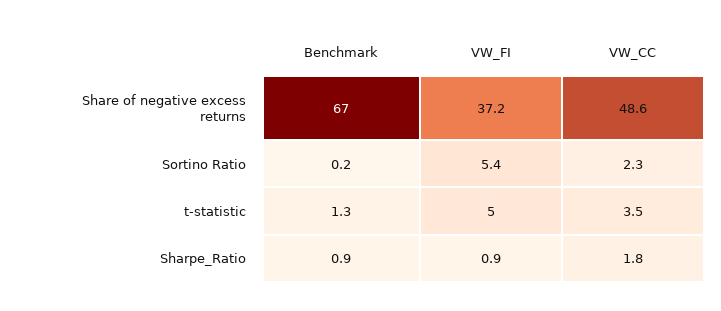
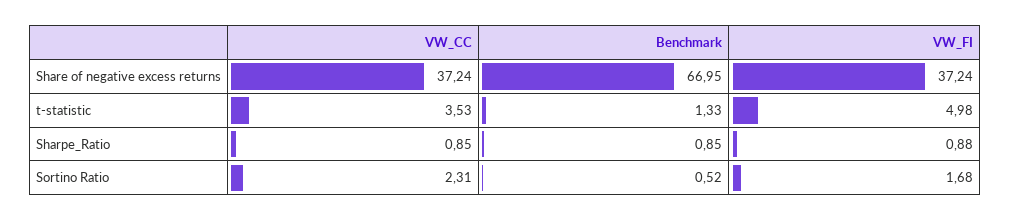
VW_CC, Share of negative excess returns: 48.6 -> 37.24
Benchmark, Sortino Ratio: 0.2 -> 0.52
VW_FI, Sortino Ratio: 5.4 -> 1.68
VW_CC, Sharpe_Ratio: 1.8 -> 0.85

